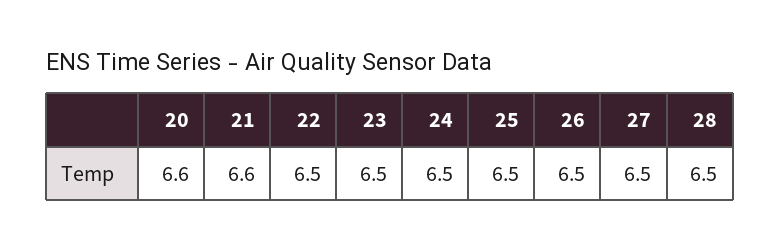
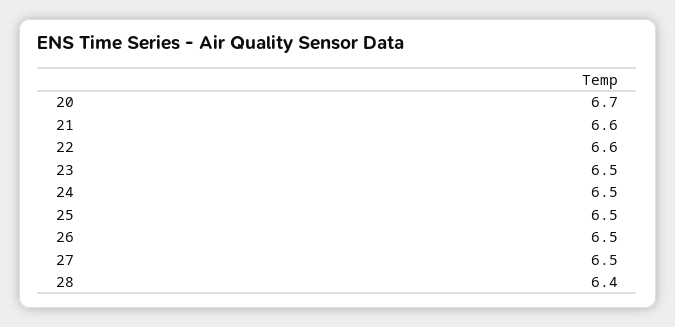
20: 6.6 -> 6.7
22: 6.5 -> 6.6
28: 6.5 -> 6.4

